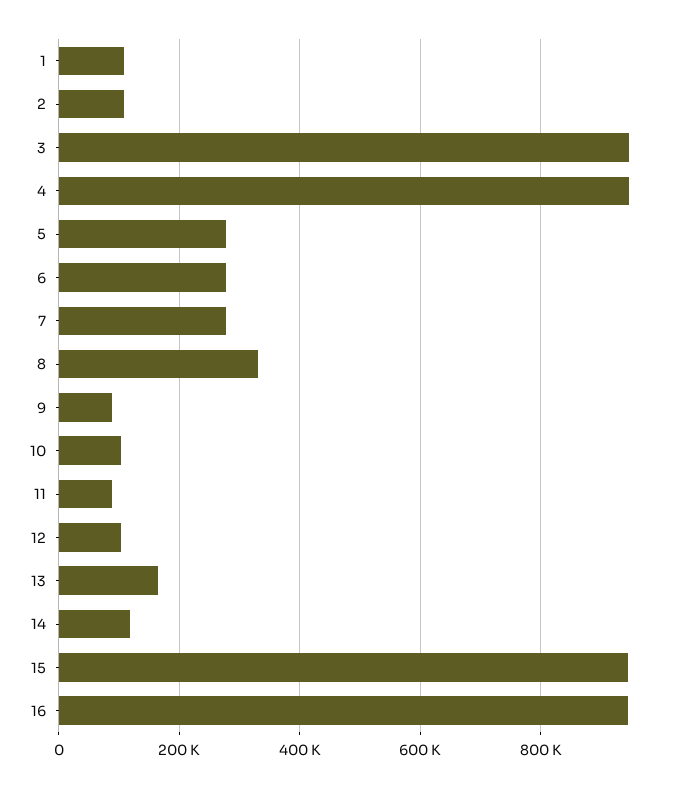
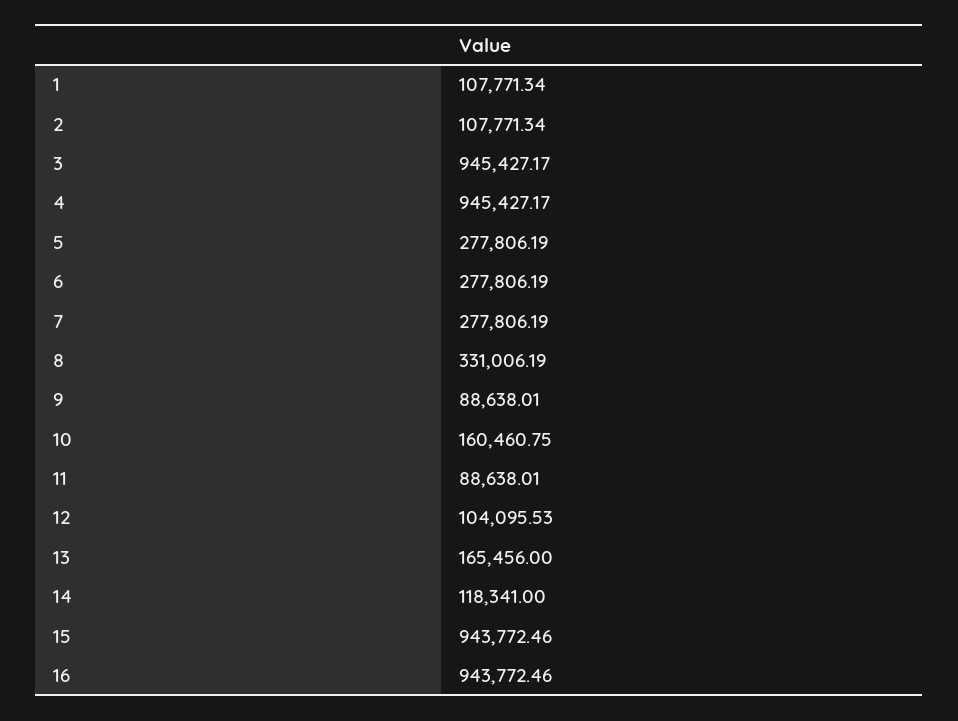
10: 100000 -> 160460.75

